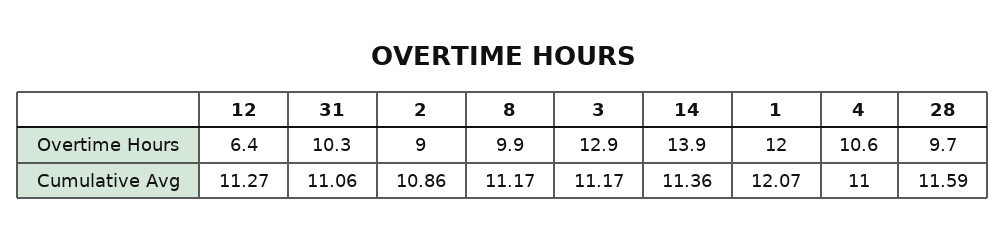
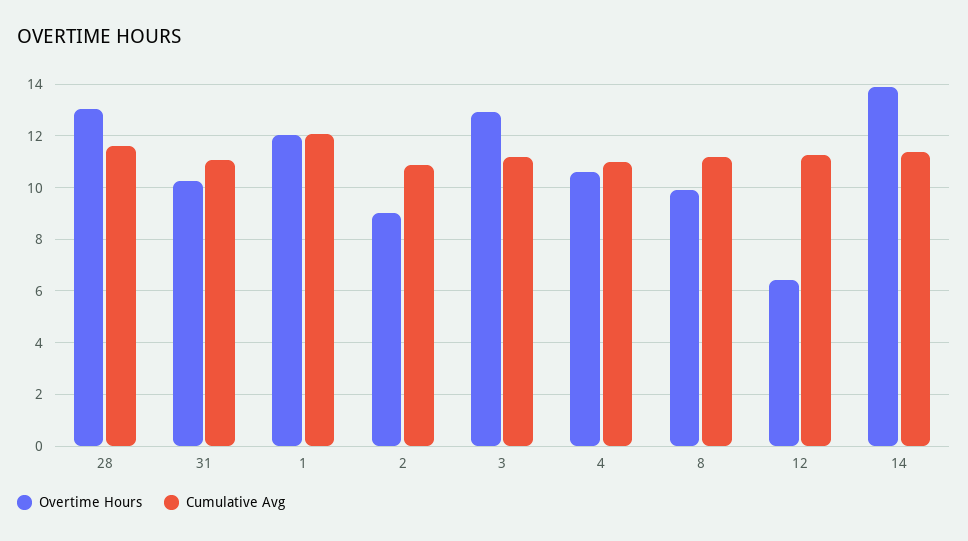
Overtime Hours, 28: 9.7 -> 13

